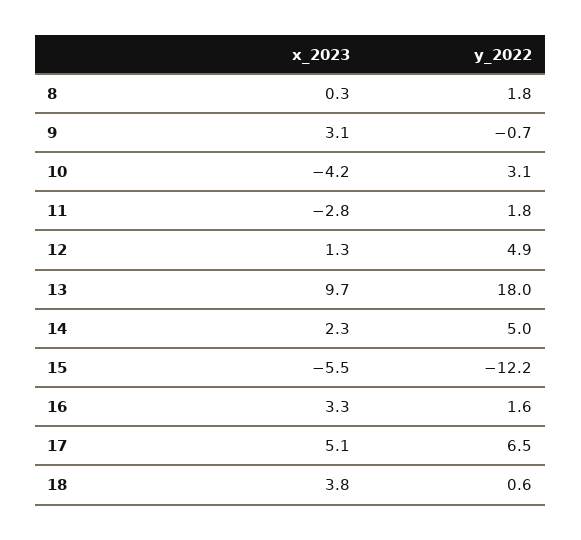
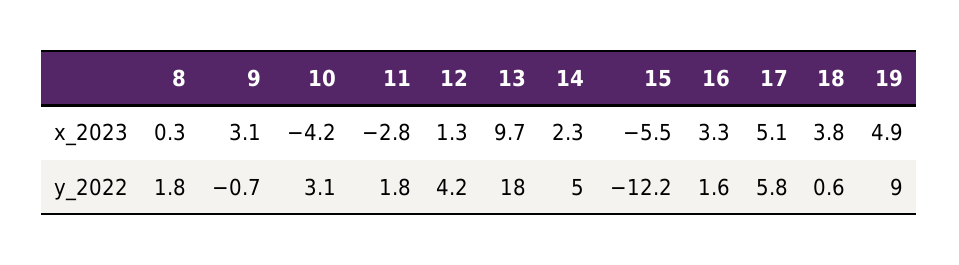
y_2022, 12: 4.9 -> 4.2
y_2022, 17: 6.5 -> 5.8
x_2023, 19: none -> 4.9
y_2022, 19: none -> 9

